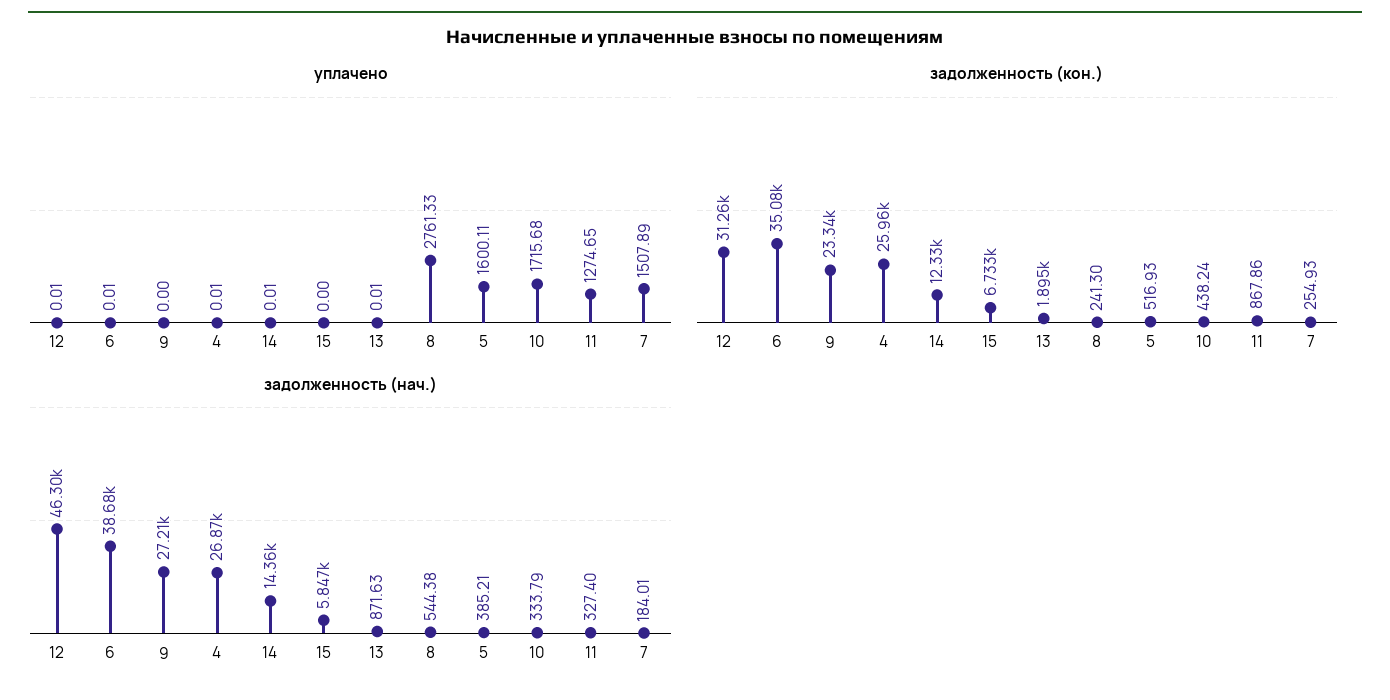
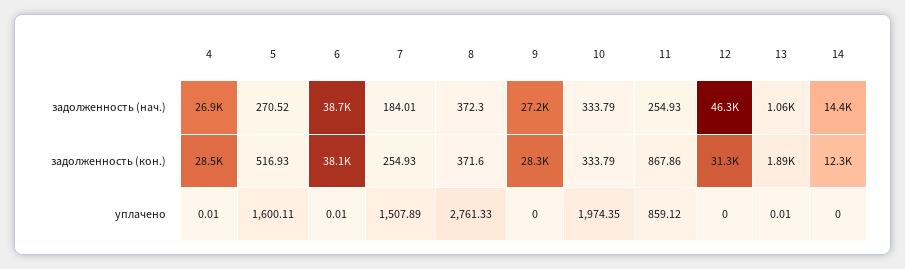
уплачено, 12: 0.01 -> 0
уплачено, 14: 0.01 -> 0
уплачено, 15: 0 -> none
уплачено, 10: 1715.68 -> 1974.35
уплачено, 11: 1274.65 -> 859.12
задолженность (кон.), 6: 35080 -> 38100
задолженность (кон.), 9: 23340 -> 28300
задолженность (кон.), 4: 25960 -> 28500
задолженность (кон.), 15: 6733 -> none
задолженность (кон.), 8: 241.3 -> 371.6
задолженность (кон.), 10: 438.24 -> 333.79
задолженность (нач.), 15: 5847 -> none
задолженность (нач.), 13: 871.63 -> 1060
задолженность (нач.), 8: 544.38 -> 372.3
задолженность (нач.), 5: 385.21 -> 270.52
задолженность (нач.), 11: 327.4 -> 254.93

